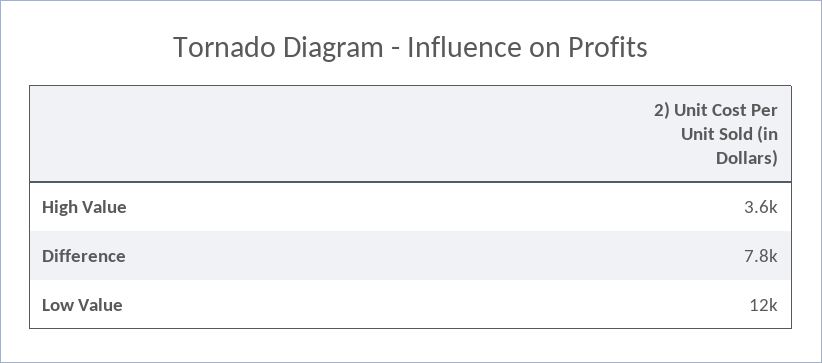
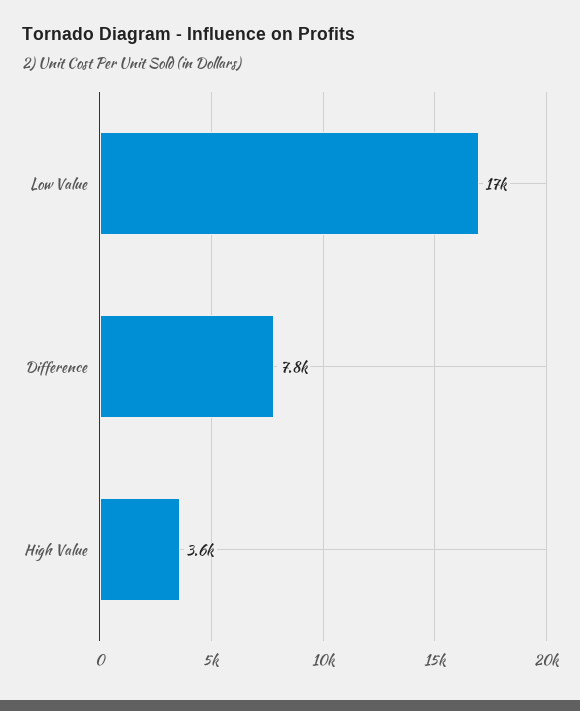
Low Value: 12000 -> 17000

